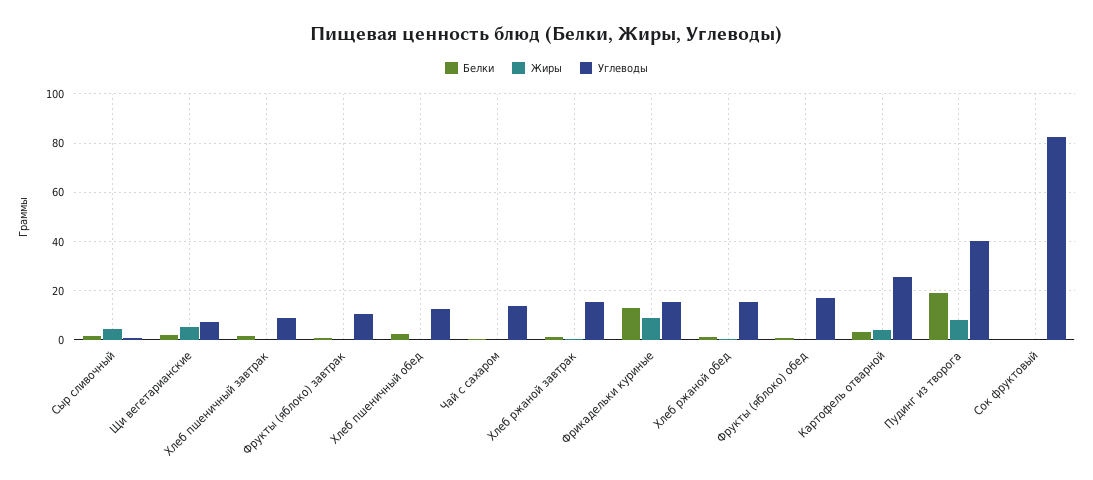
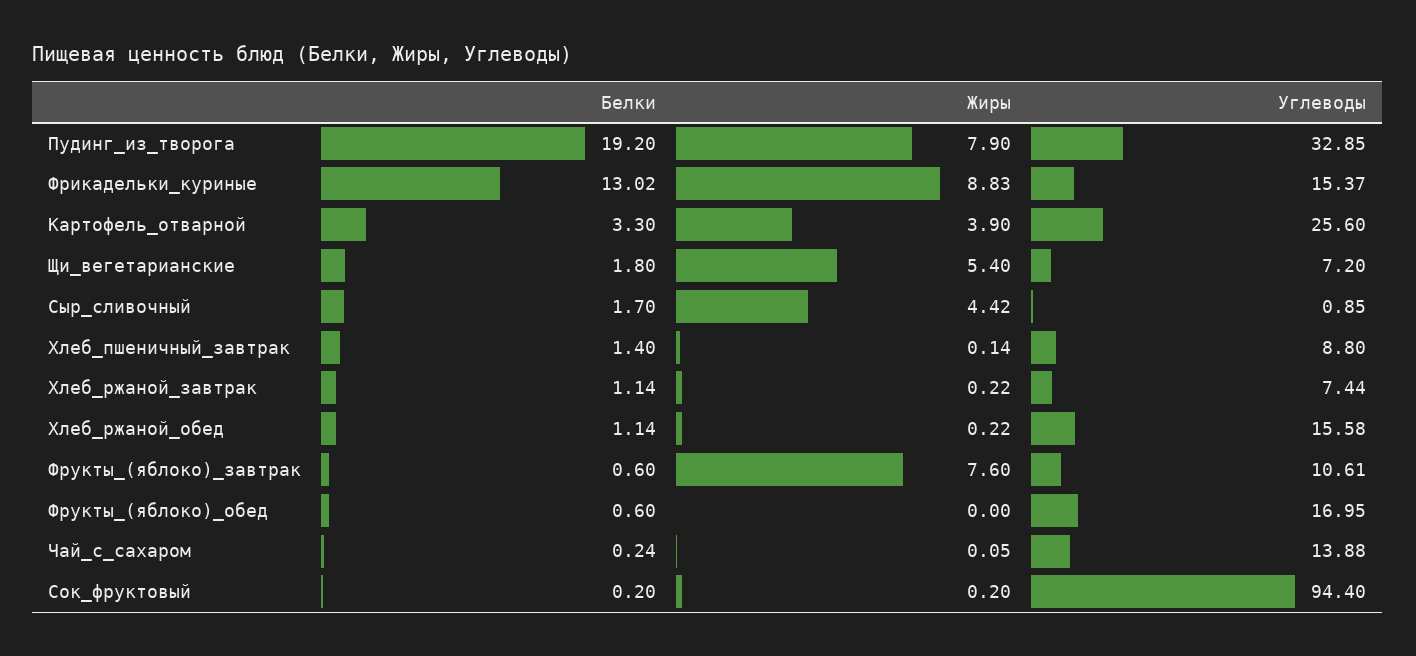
Жиры, Фрукты (яблоко) завтрак: 0 -> 7.6
Белки, Хлеб пшеничный обед: 2.5 -> none
Жиры, Хлеб пшеничный обед: 0 -> none
Углеводы, Хлеб пшеничный обед: 12.5 -> none
Углеводы, Хлеб ржаной завтрак: 15 -> 7.44
Углеводы, Пудинг из творога: 40 -> 32.85
Углеводы, Сок фруктовый: 82.5 -> 94.4

